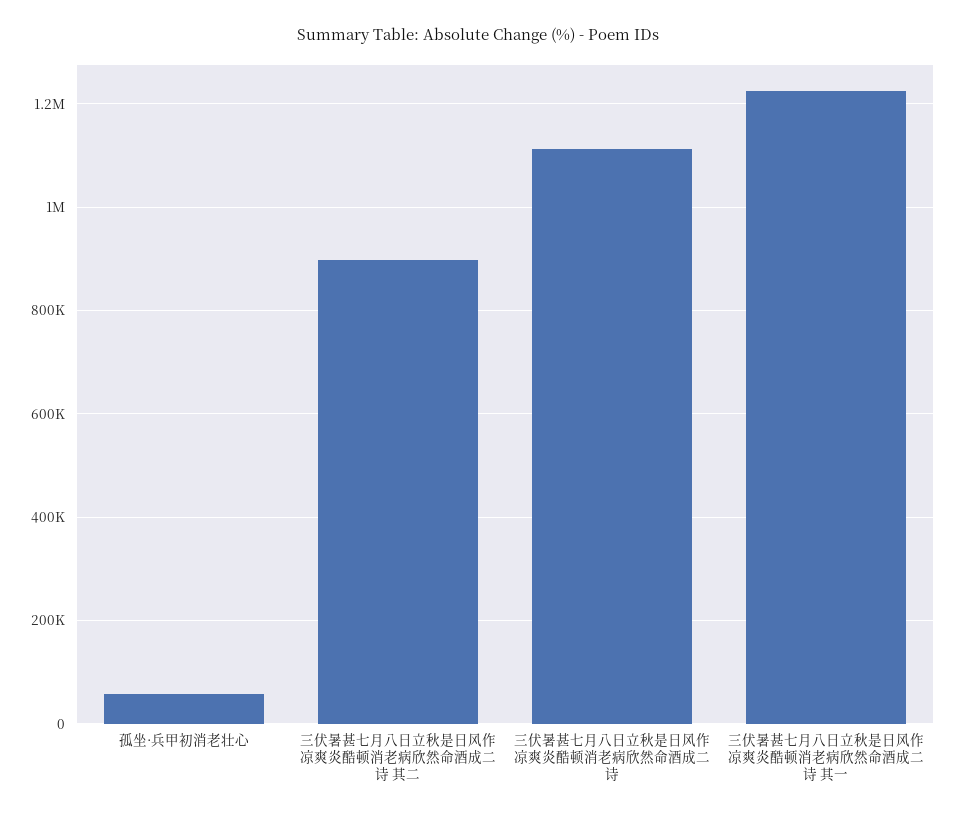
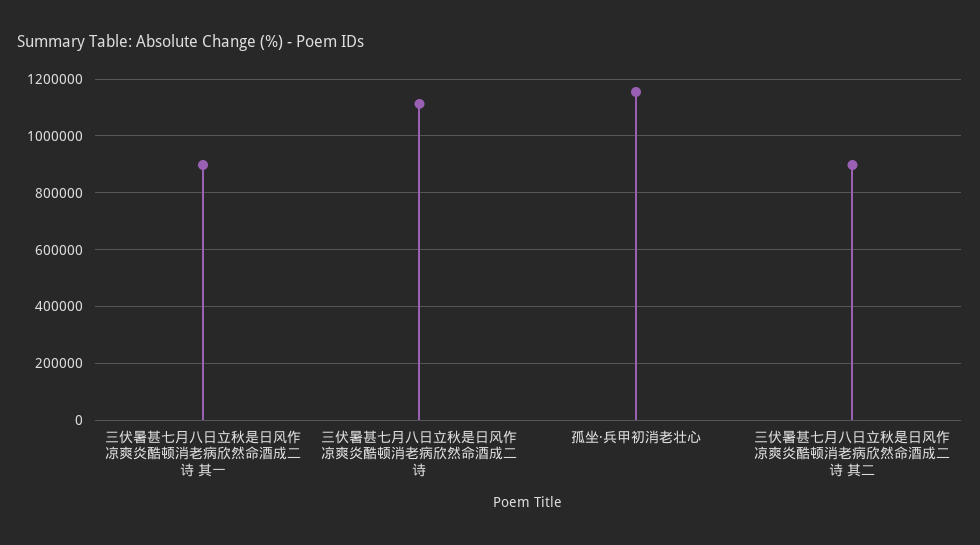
孤坐·兵甲初消老壮心: 60000 -> 1150000
三伏暑甚七月八日立秋是日风作凉爽炎酷顿消老病欣然命酒成二诗 其一: 1220000 -> 900000

